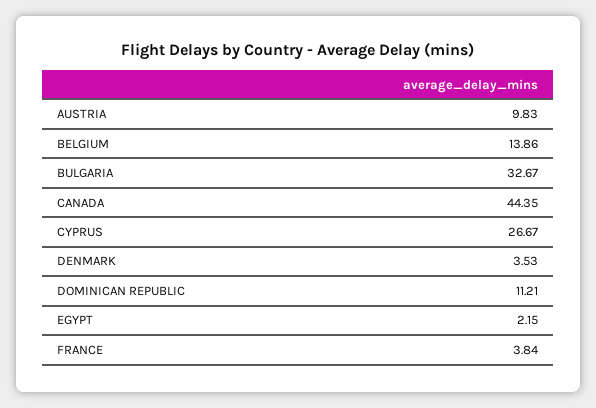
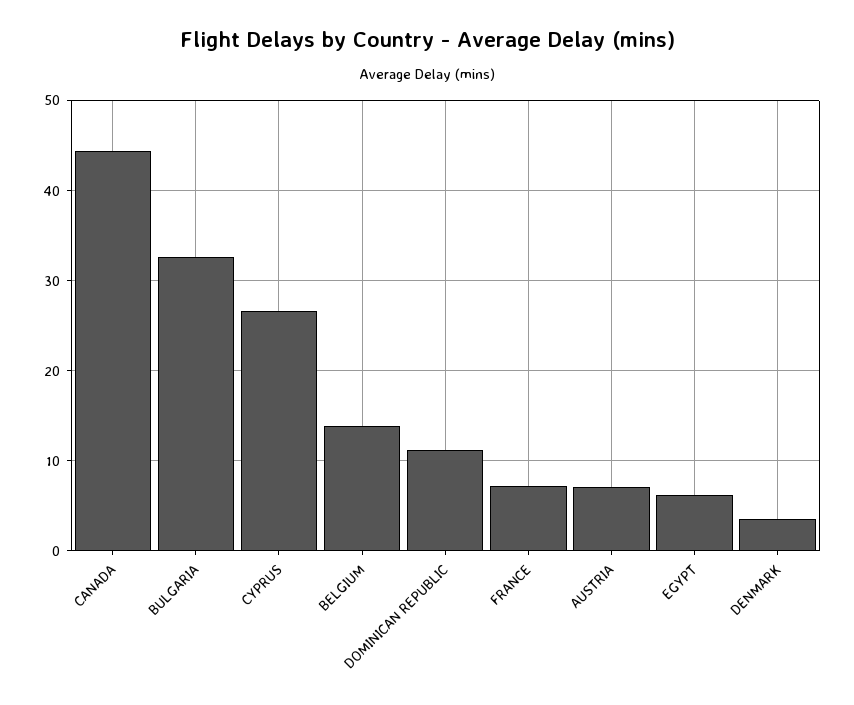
AUSTRIA: 9.83 -> 7
EGYPT: 2.15 -> 6
FRANCE: 3.84 -> 7

